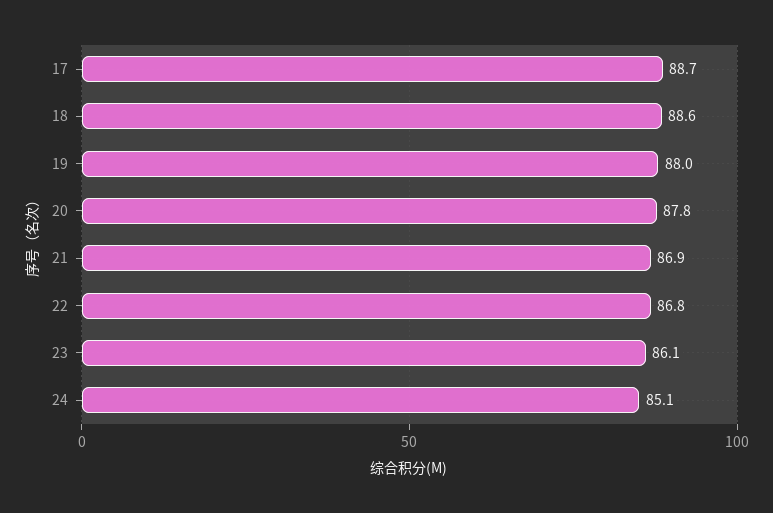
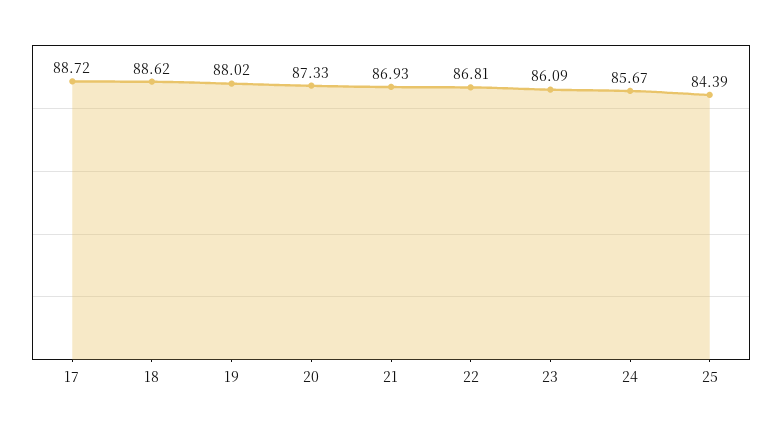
20: 87.8 -> 87.33
24: 85.1 -> 85.67
25: none -> 84.39

